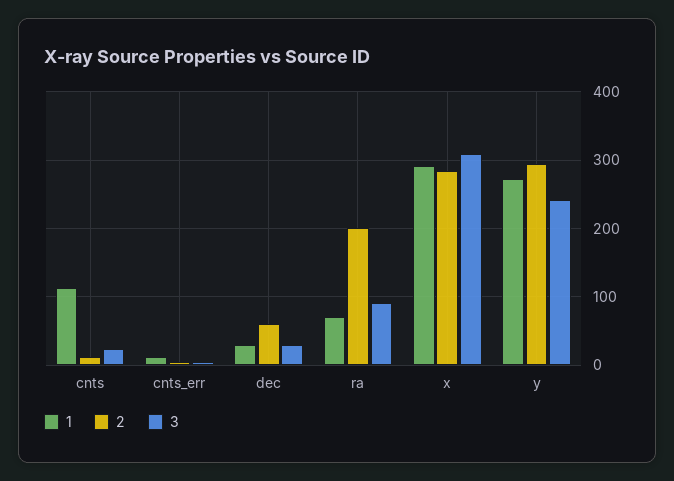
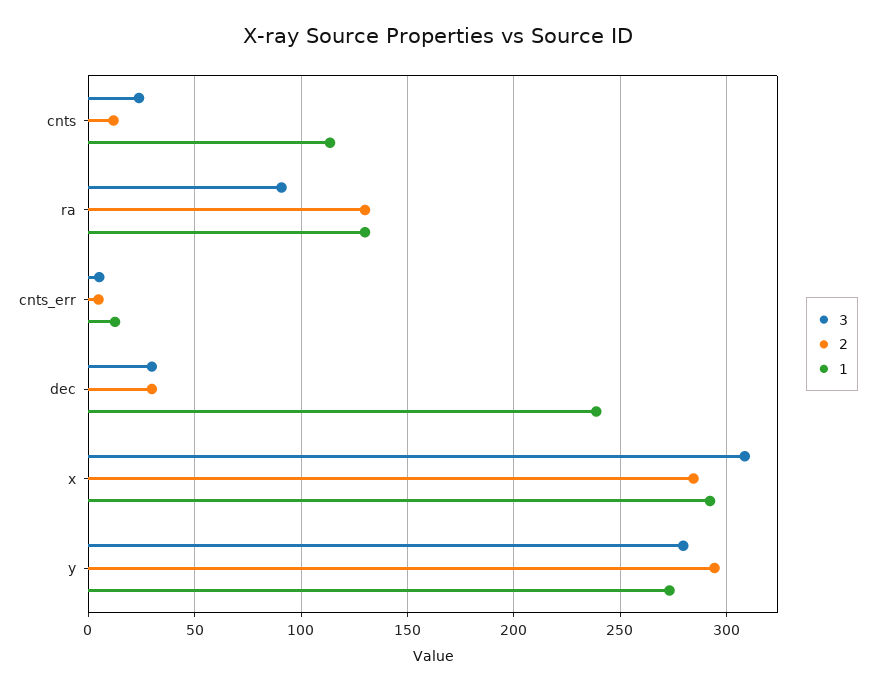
1, dec: 30 -> 240
2, dec: 60 -> 30
1, ra: 70 -> 130
2, ra: 200 -> 130
3, y: 240 -> 280

